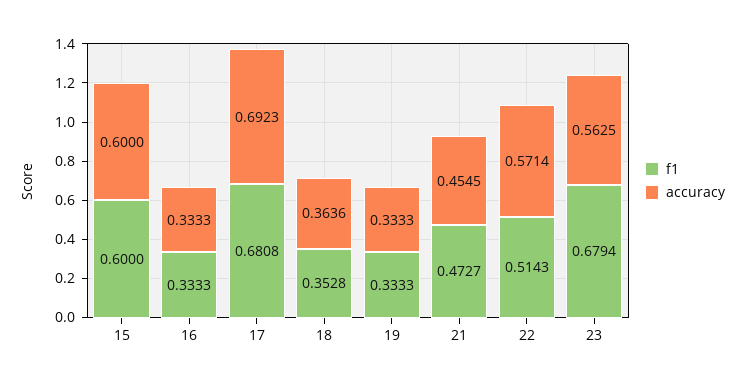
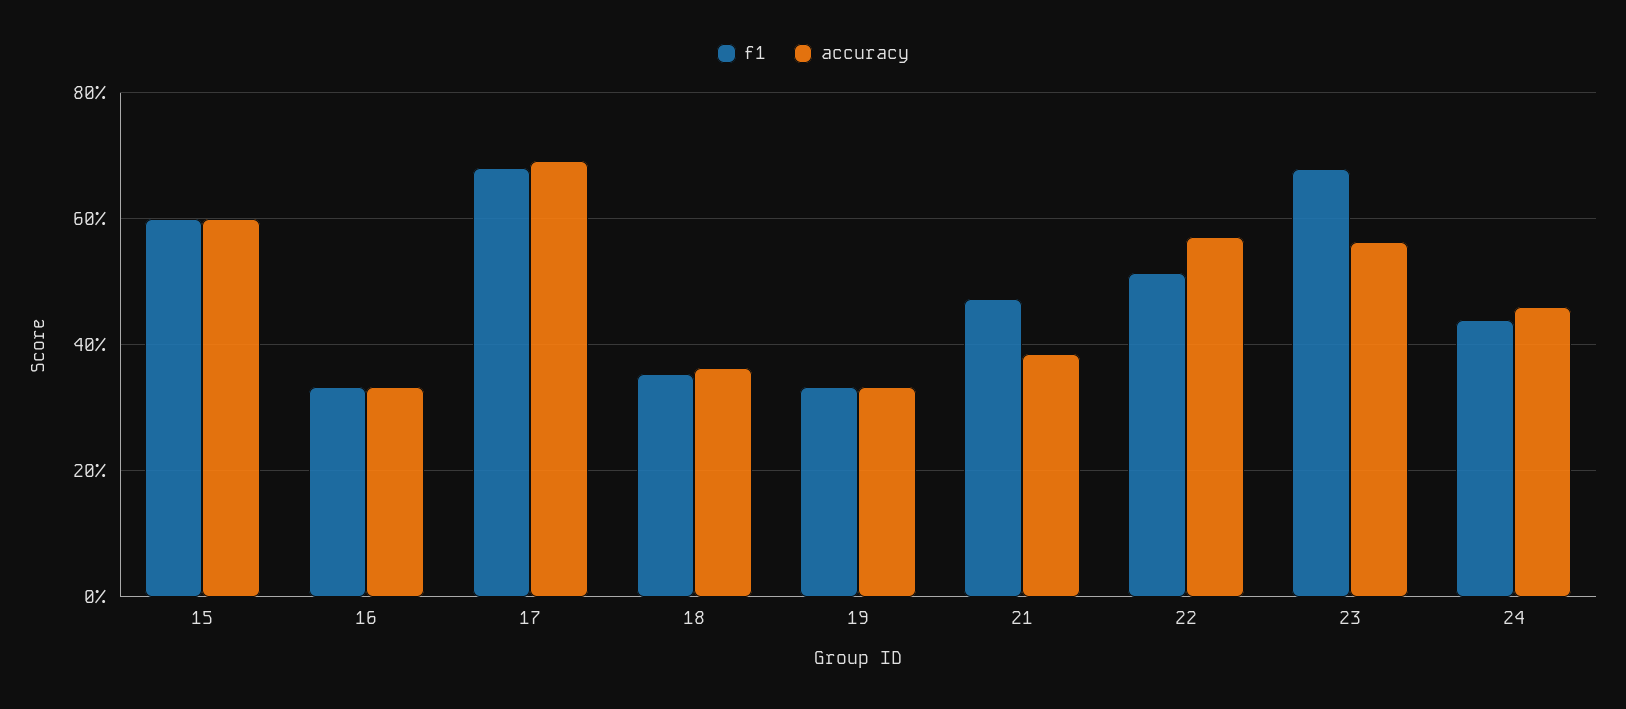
accuracy, 21: 0.4545 -> 0.38
f1, 24: none -> 0.44
accuracy, 24: none -> 0.46

